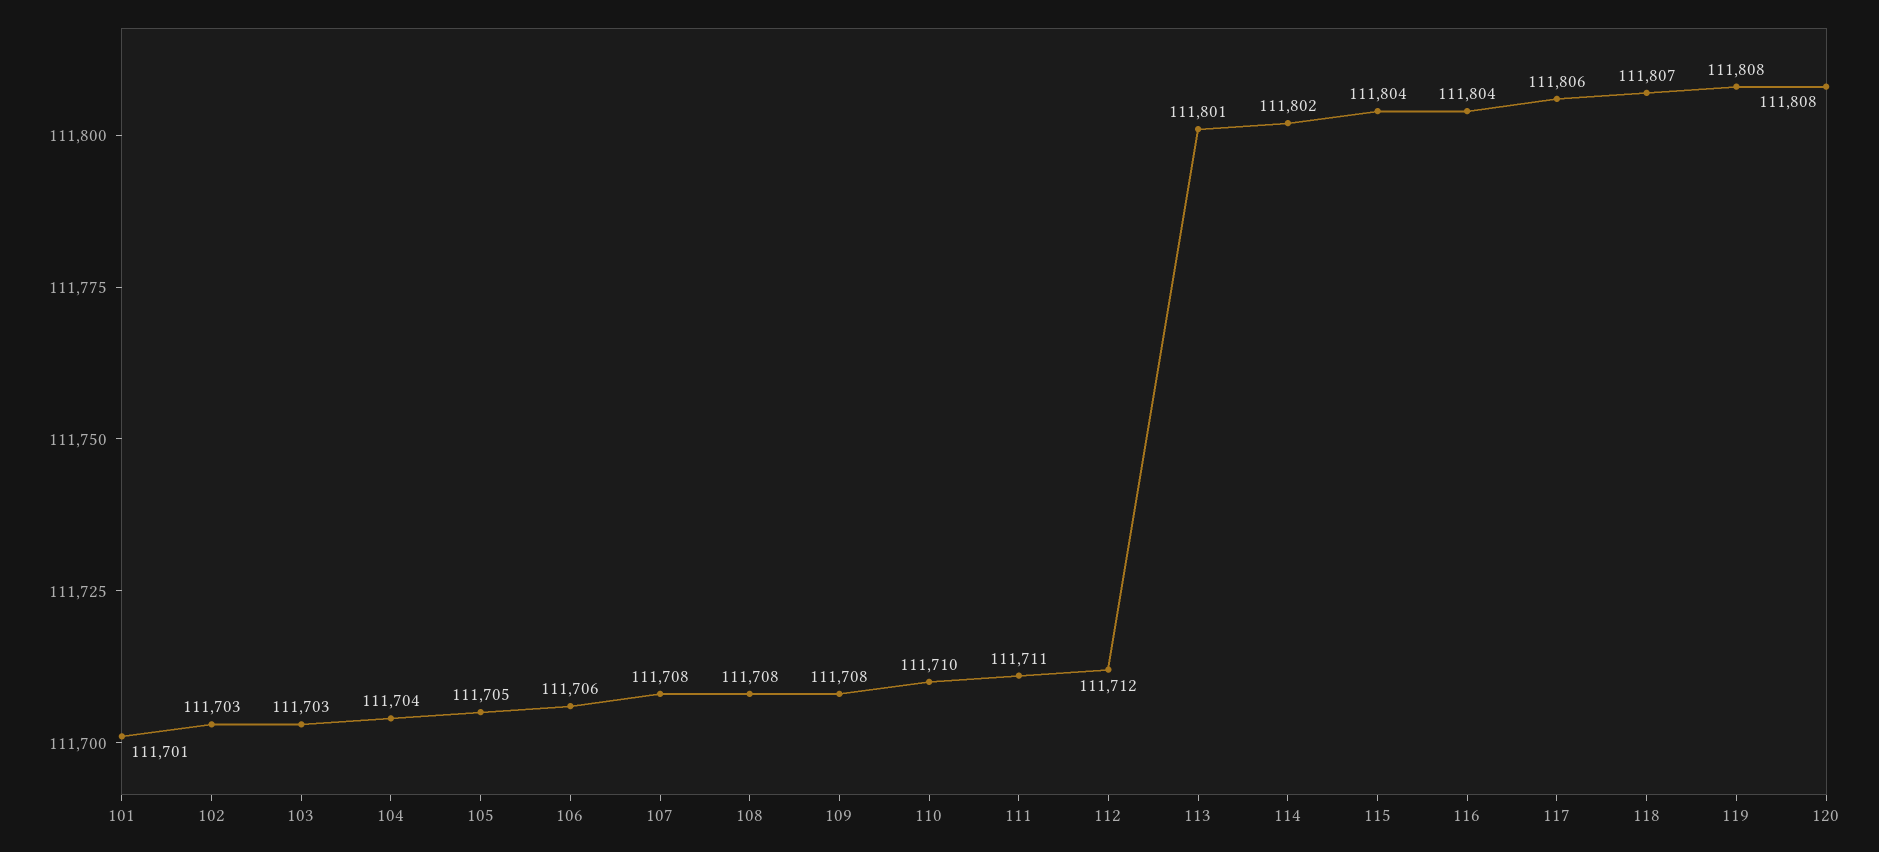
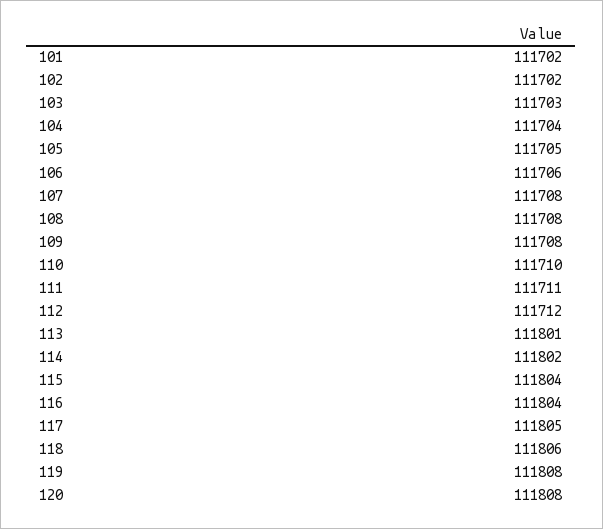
101: 111701 -> 111702
102: 111703 -> 111702
117: 111806 -> 111805
118: 111807 -> 111806

